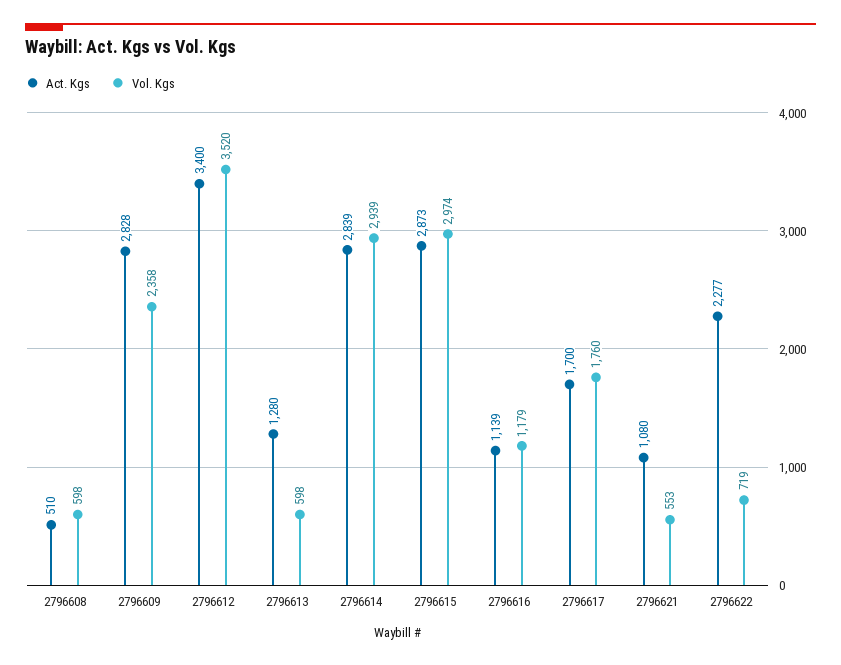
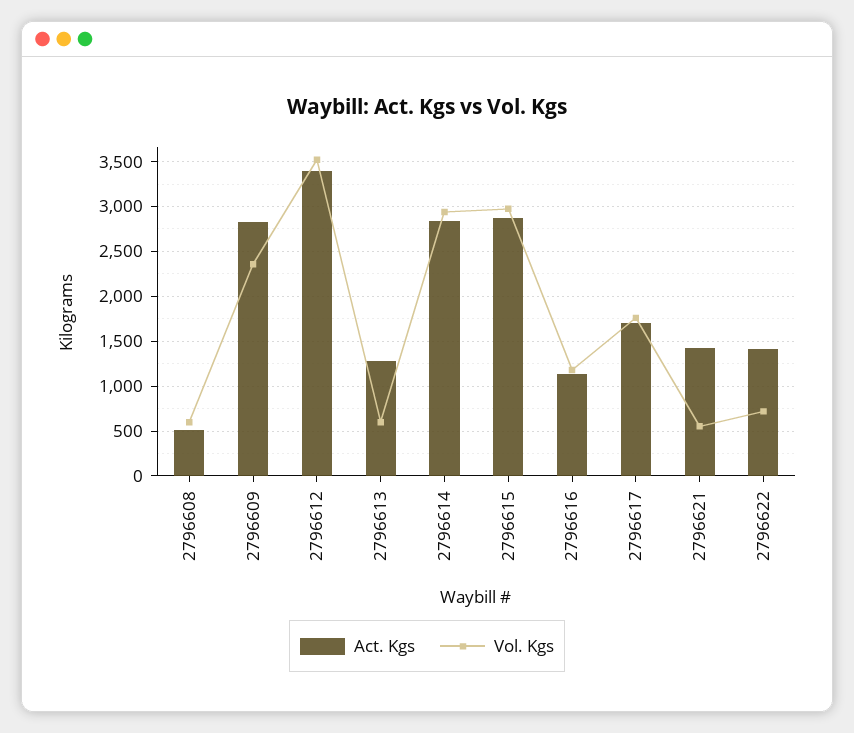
Act. Kgs, 2796621: 1080 -> 1400
Act. Kgs, 2796622: 2277 -> 1400

